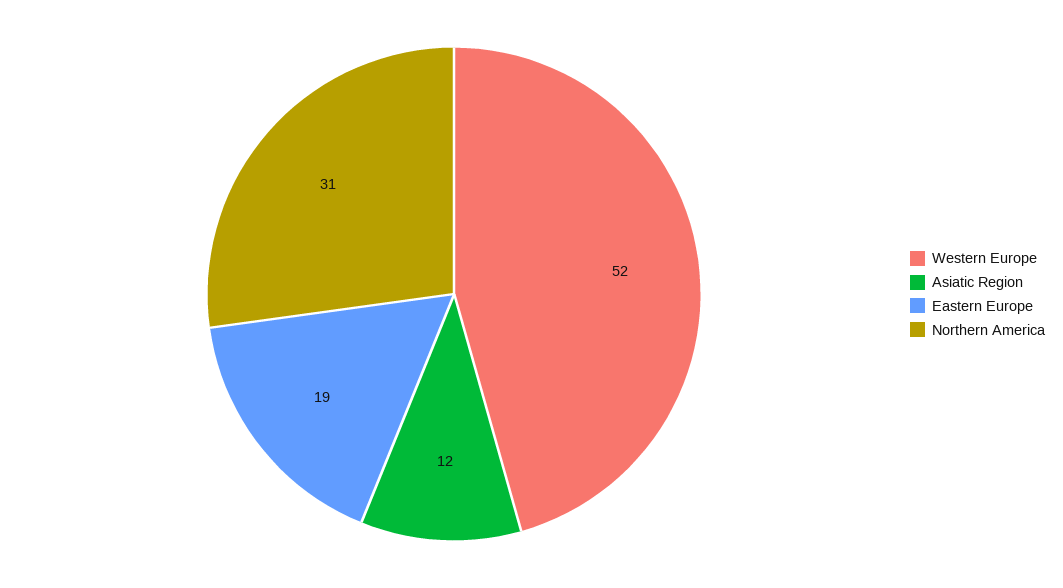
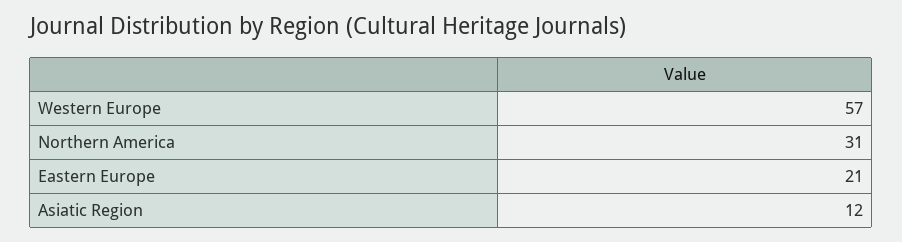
Western Europe: 52 -> 57
Eastern Europe: 19 -> 21

